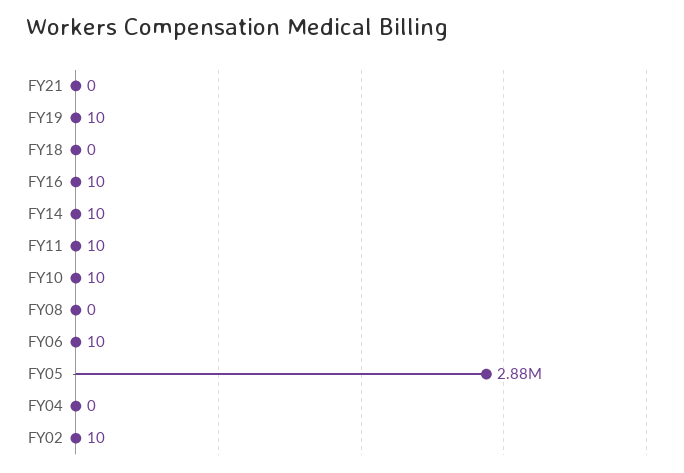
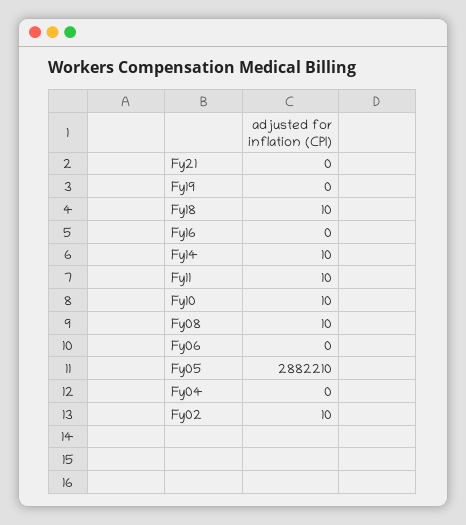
FY19: 10 -> 0
FY18: 0 -> 10
FY16: 10 -> 0
FY08: 0 -> 10
FY06: 10 -> 0

